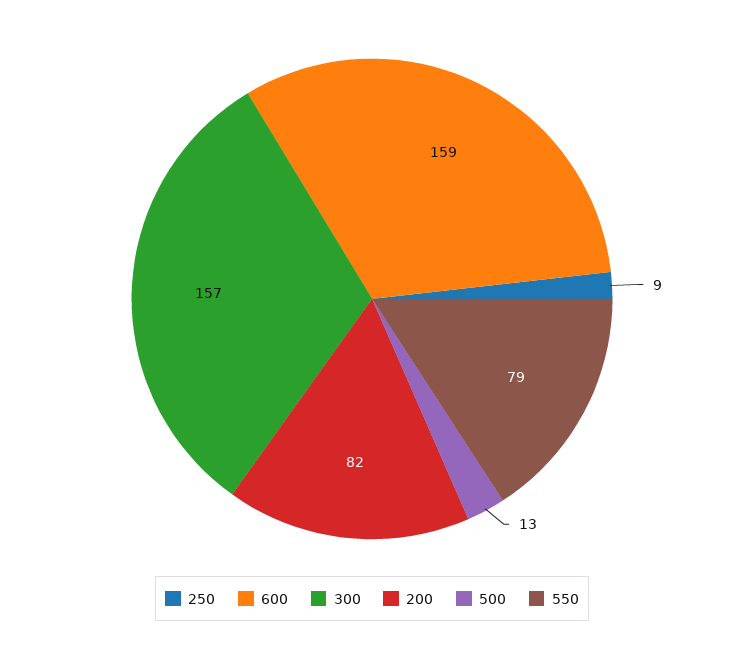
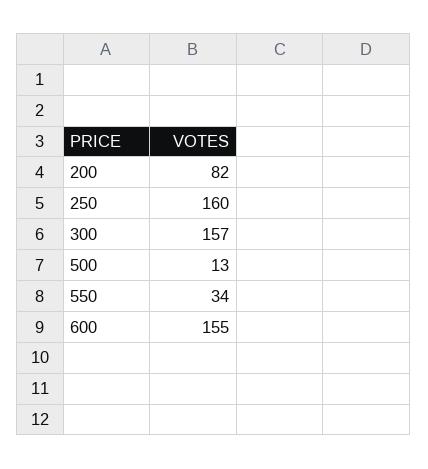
250: 9 -> 160
600: 159 -> 155
550: 79 -> 34

